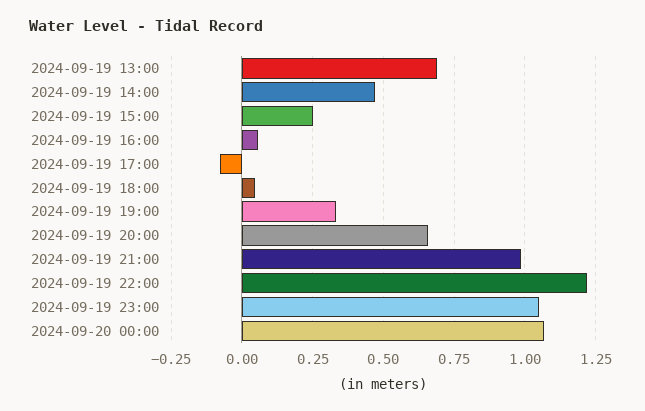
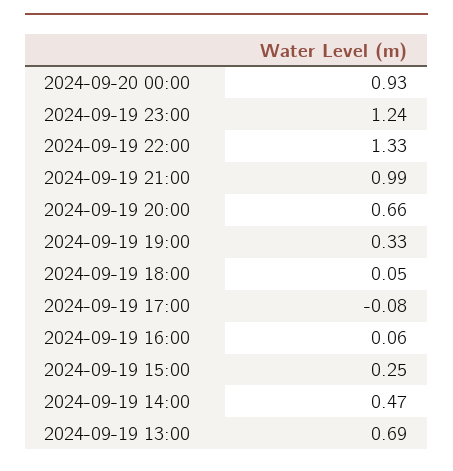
2024-09-19 22:00: 1.225 -> 1.33
2024-09-19 23:00: 1.05 -> 1.24
2024-09-20 00:00: 1.075 -> 0.93

